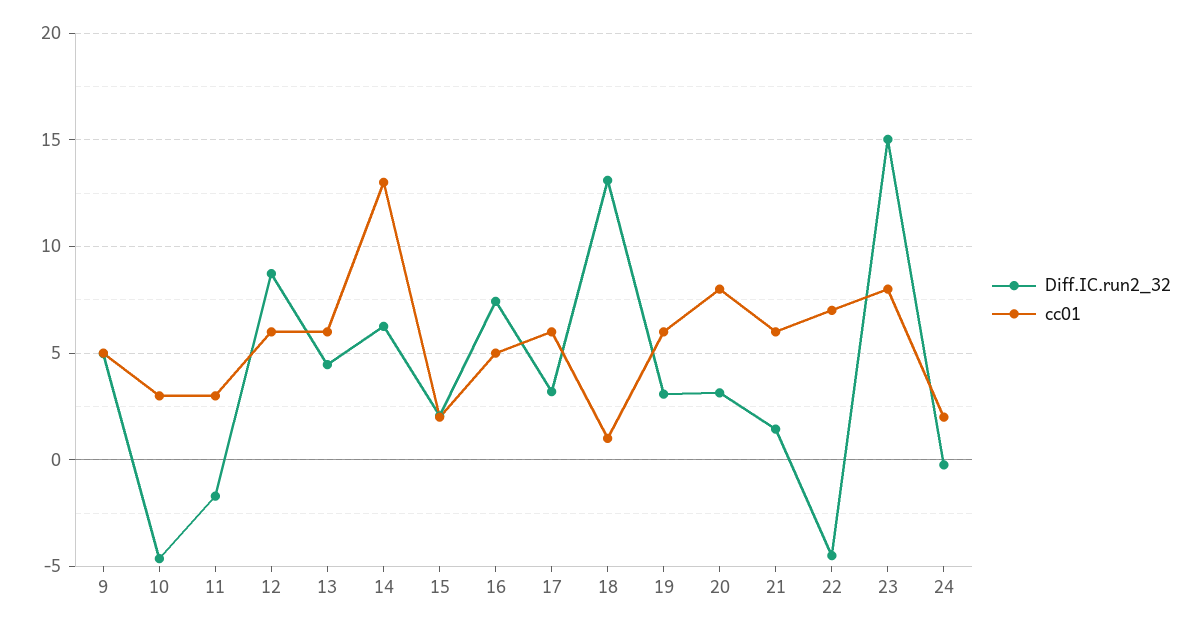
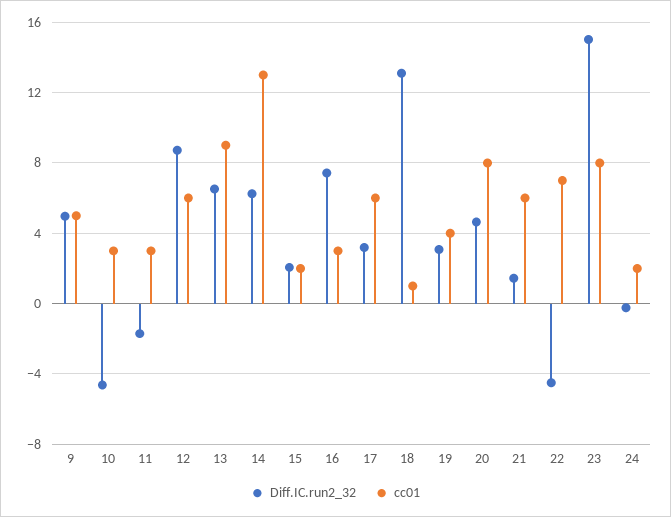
Diff.IC.run2_32, 13: 4.5 -> 6.5
cc01, 13: 6 -> 9
cc01, 16: 5 -> 3
cc01, 19: 6 -> 4
Diff.IC.run2_32, 20: 3 -> 4.5

